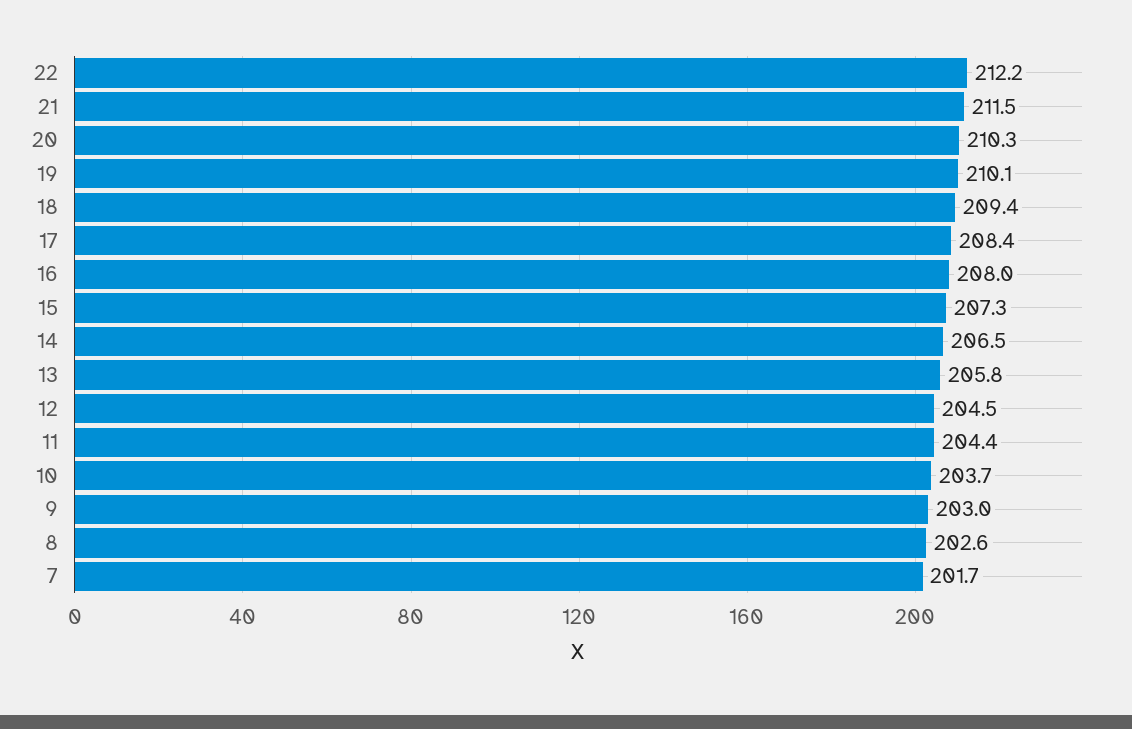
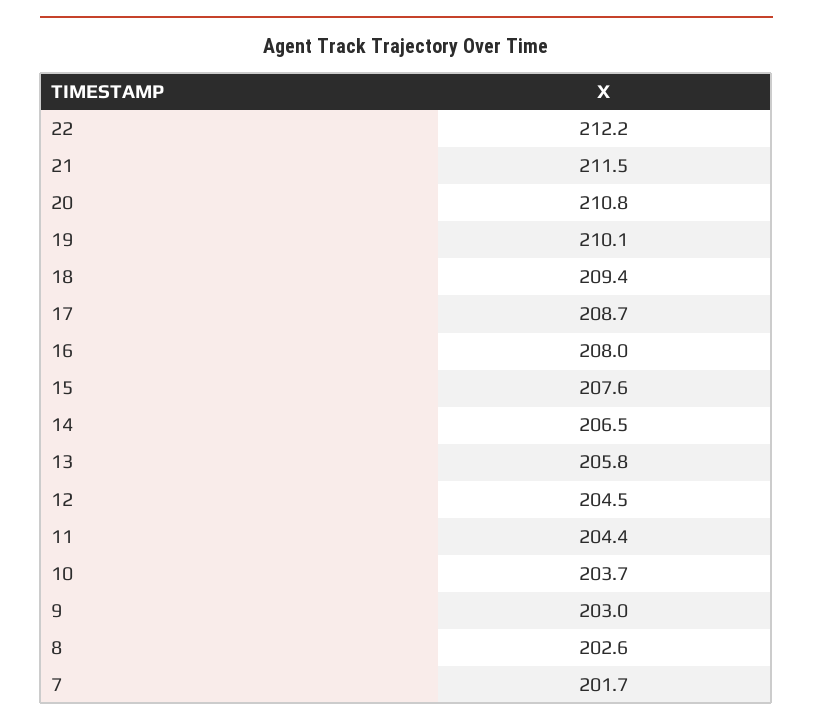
20: 210.3 -> 210.8
17: 208.4 -> 208.7
15: 207.3 -> 207.6

